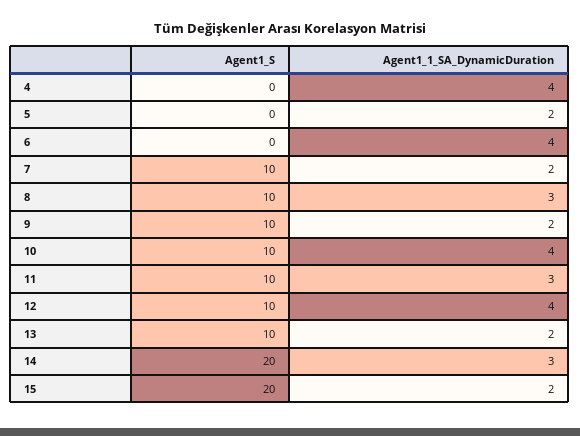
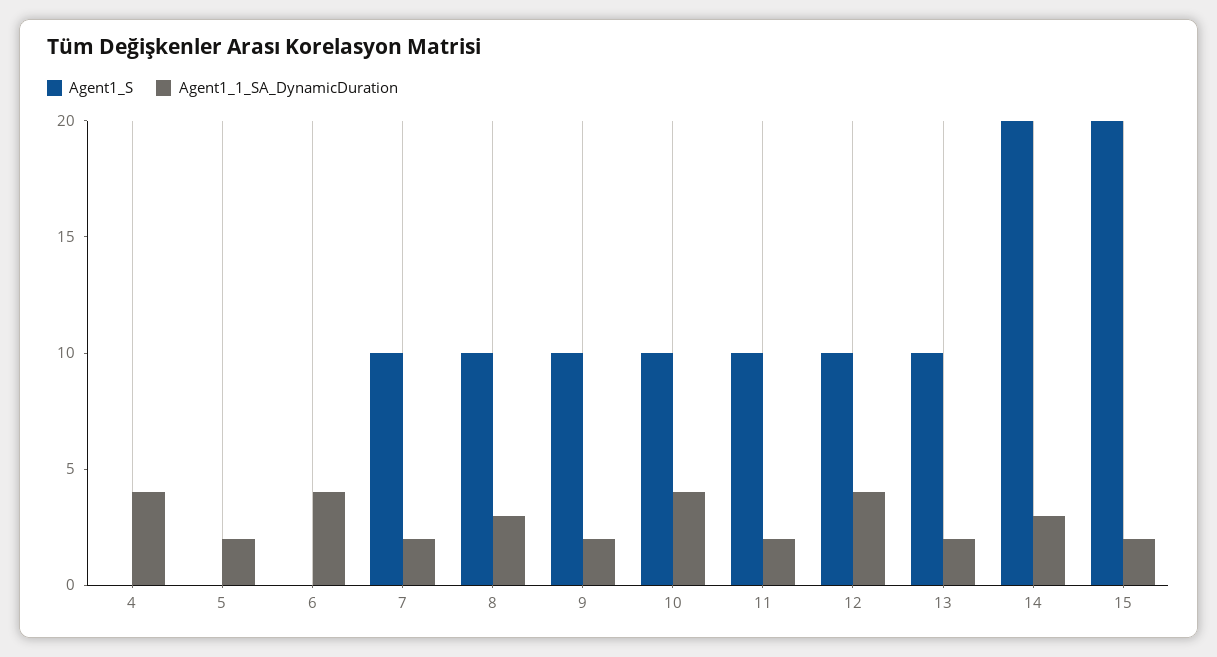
Agent1_1_SA_DynamicDuration, 11: 3 -> 2

